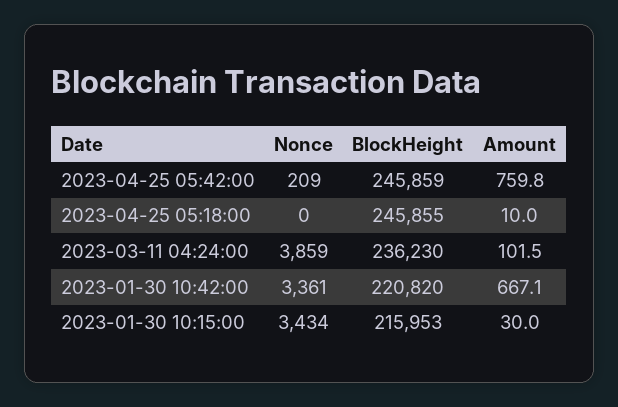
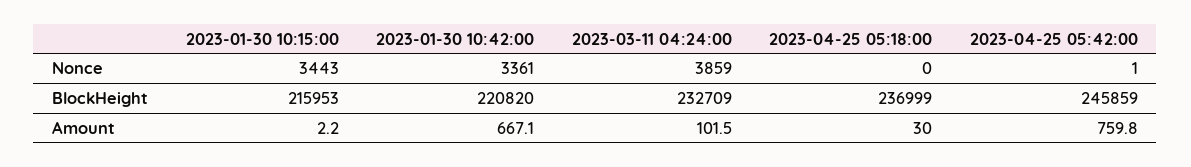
Nonce, 2023-04-25 05:42:00: 209 -> 1
BlockHeight, 2023-04-25 05:18:00: 245855 -> 236999
Amount, 2023-04-25 05:18:00: 10 -> 30
BlockHeight, 2023-03-11 04:24:00: 236230 -> 232709
Nonce, 2023-01-30 10:15:00: 3434 -> 3443
Amount, 2023-01-30 10:15:00: 30 -> 2.2

